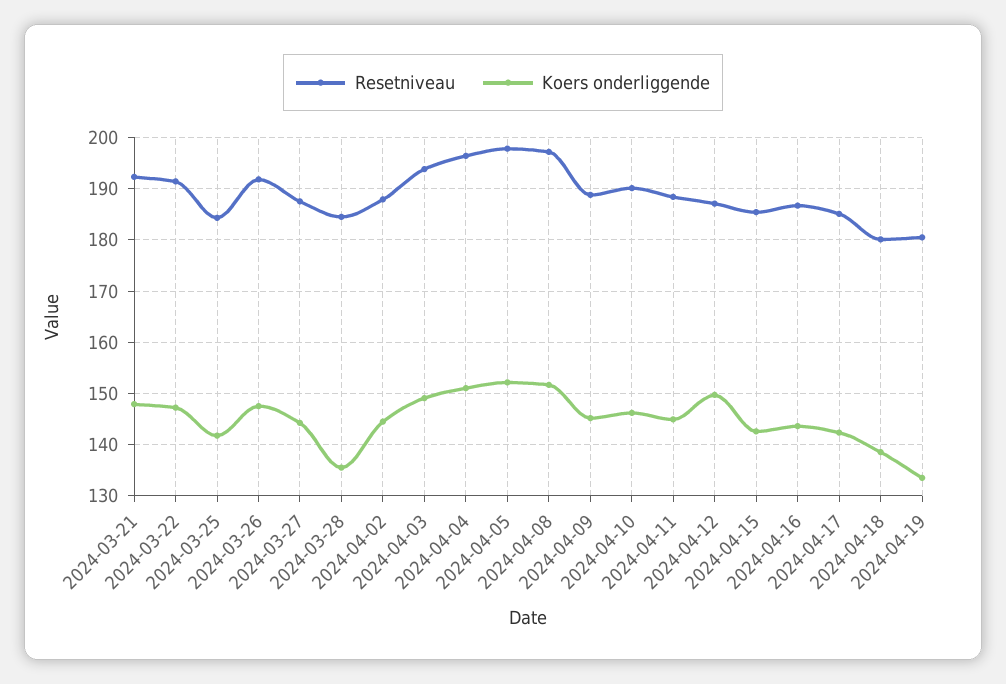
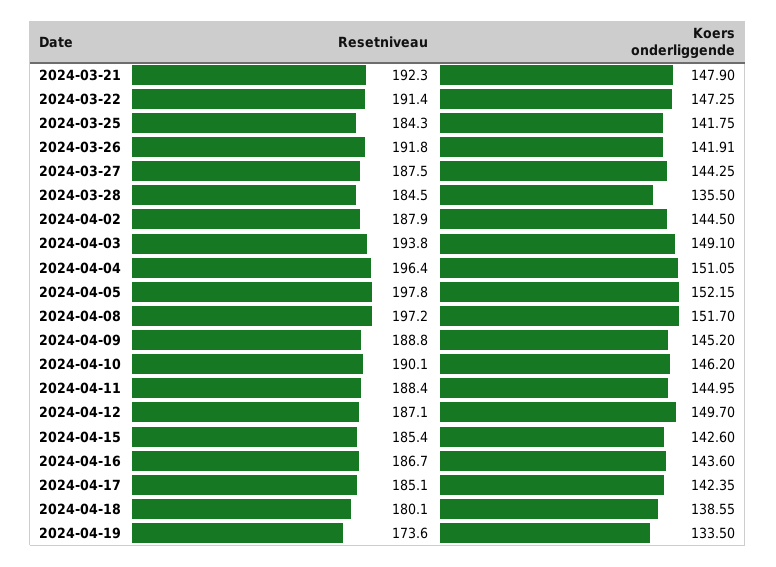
Koers onderliggende, 2024-03-26: 148 -> 141.91
Resetniveau, 2024-04-19: 180 -> 173.6

